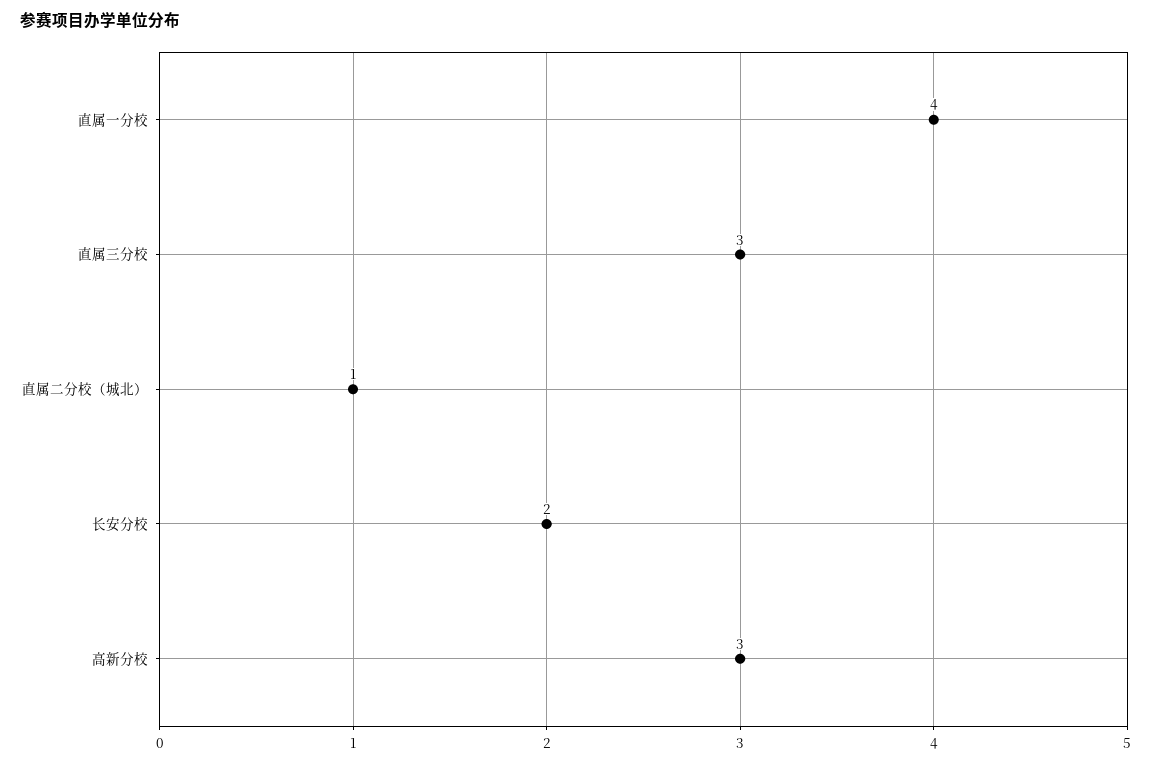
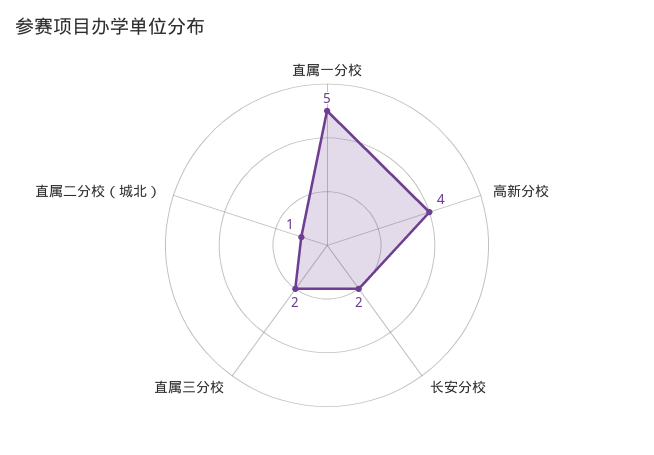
直属一分校: 4 -> 5
直属三分校: 3 -> 2
高新分校: 3 -> 4

